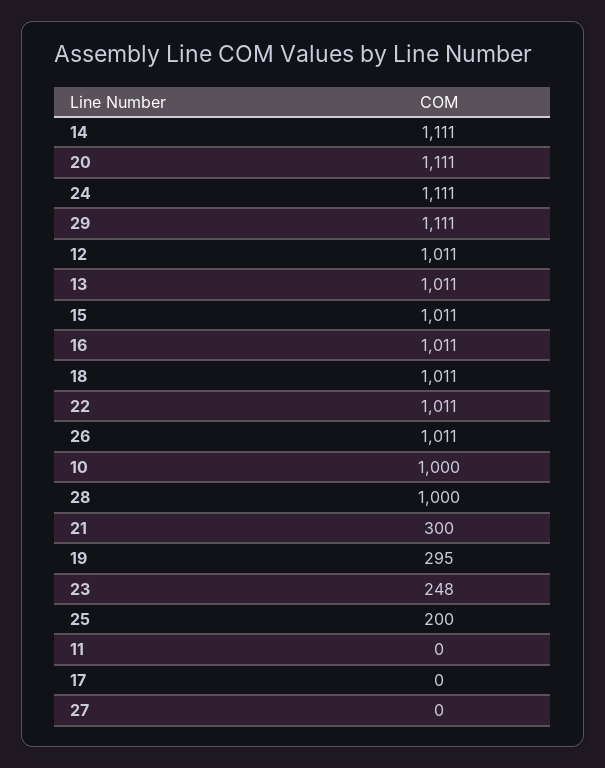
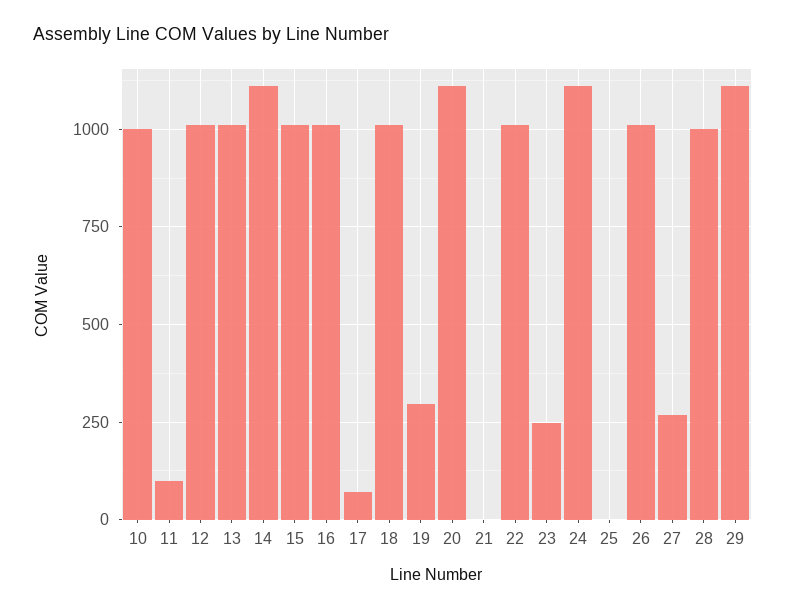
21: 300 -> 0
25: 200 -> 0
11: 0 -> 100
17: 0 -> 75
27: 0 -> 275

